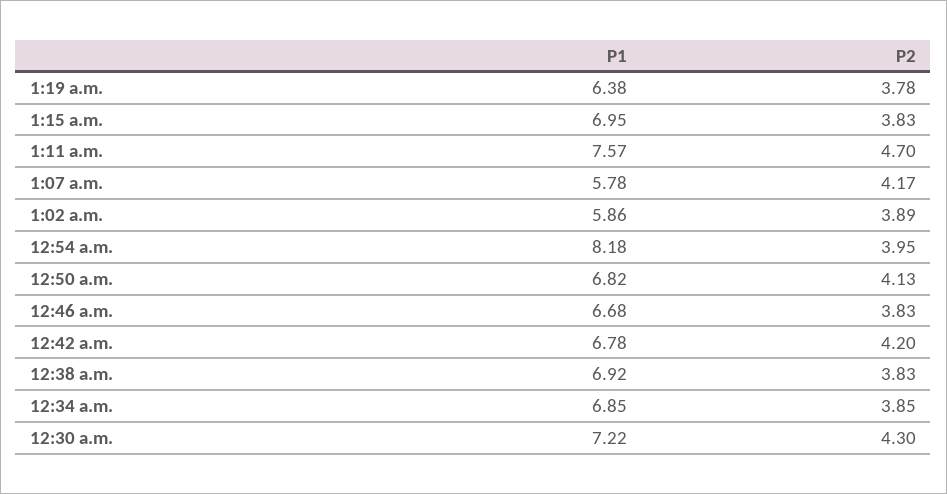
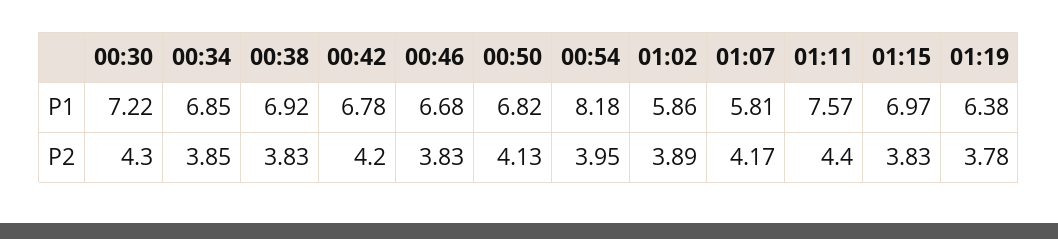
P1, 1:15 a.m.: 6.95 -> 6.97
P2, 1:11 a.m.: 4.7 -> 4.4
P1, 1:07 a.m.: 5.78 -> 5.81

